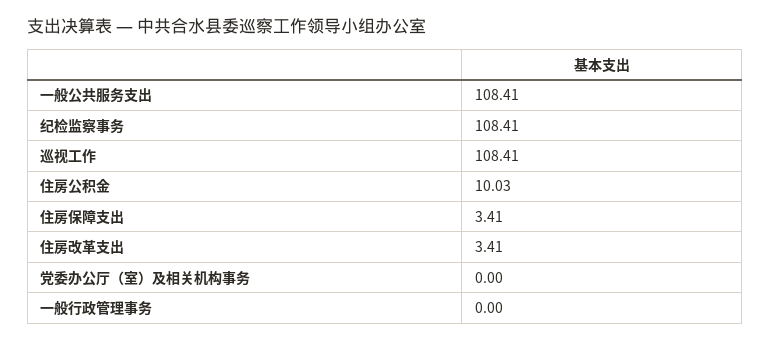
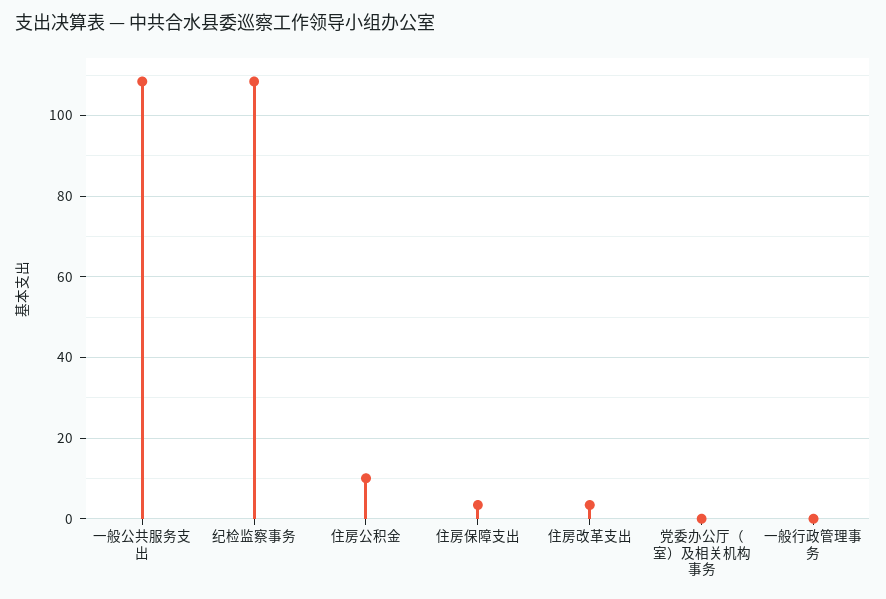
巡视工作: 108.41 -> none

